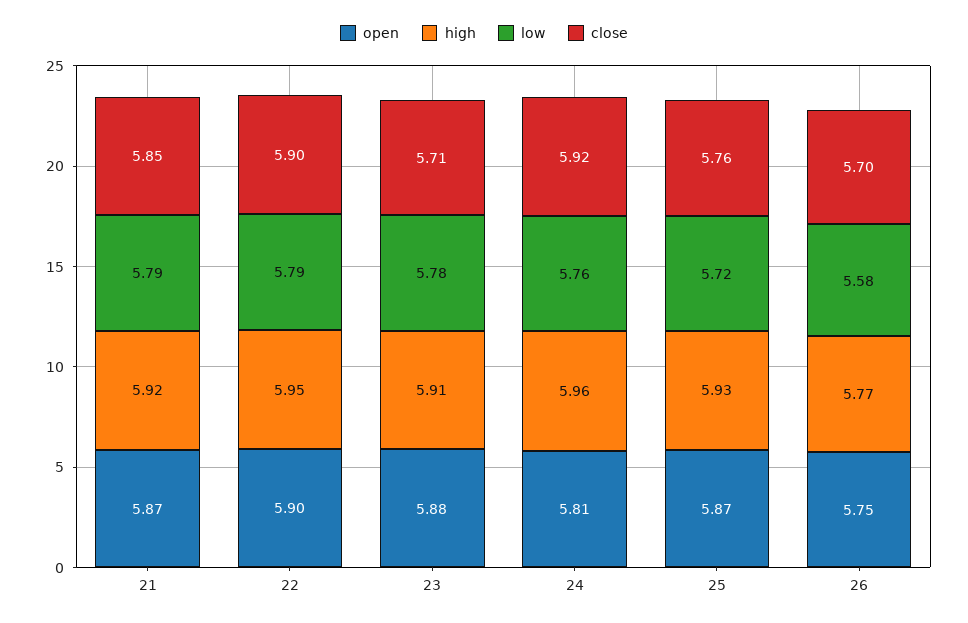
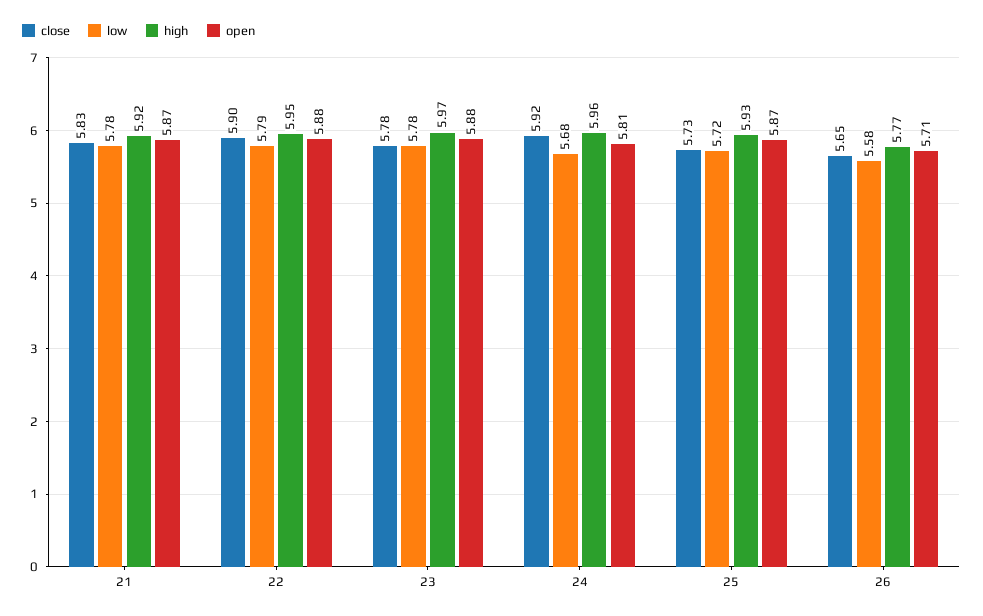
low, 21: 5.79 -> 5.78
close, 21: 5.85 -> 5.83
open, 22: 5.9 -> 5.88
high, 23: 5.91 -> 5.97
close, 23: 5.71 -> 5.78
low, 24: 5.76 -> 5.68
close, 25: 5.76 -> 5.73
open, 26: 5.75 -> 5.71
close, 26: 5.7 -> 5.65

